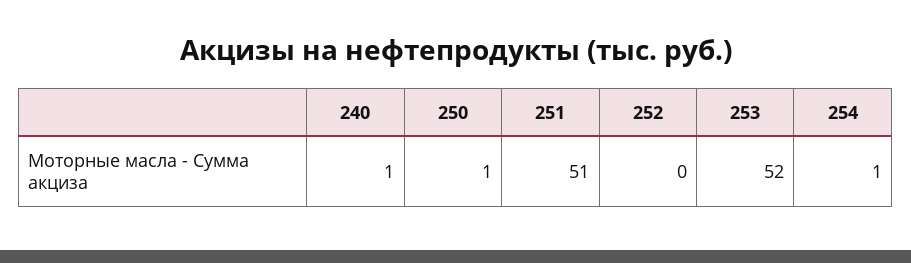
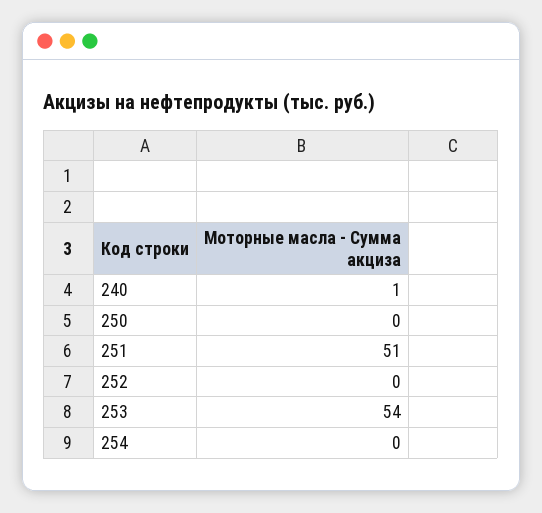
250: 1 -> 0
253: 52 -> 54
254: 1 -> 0

